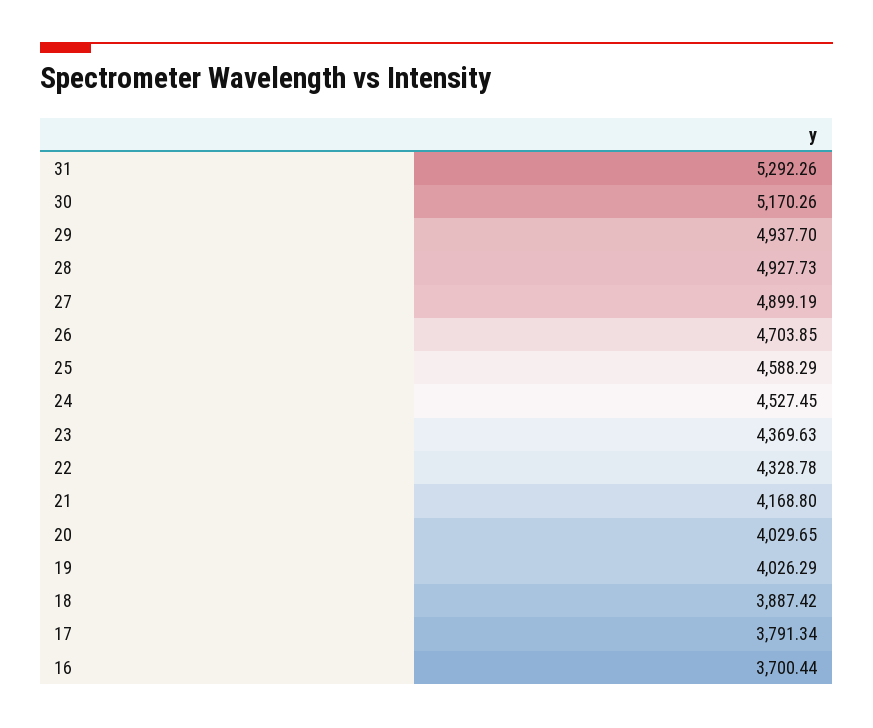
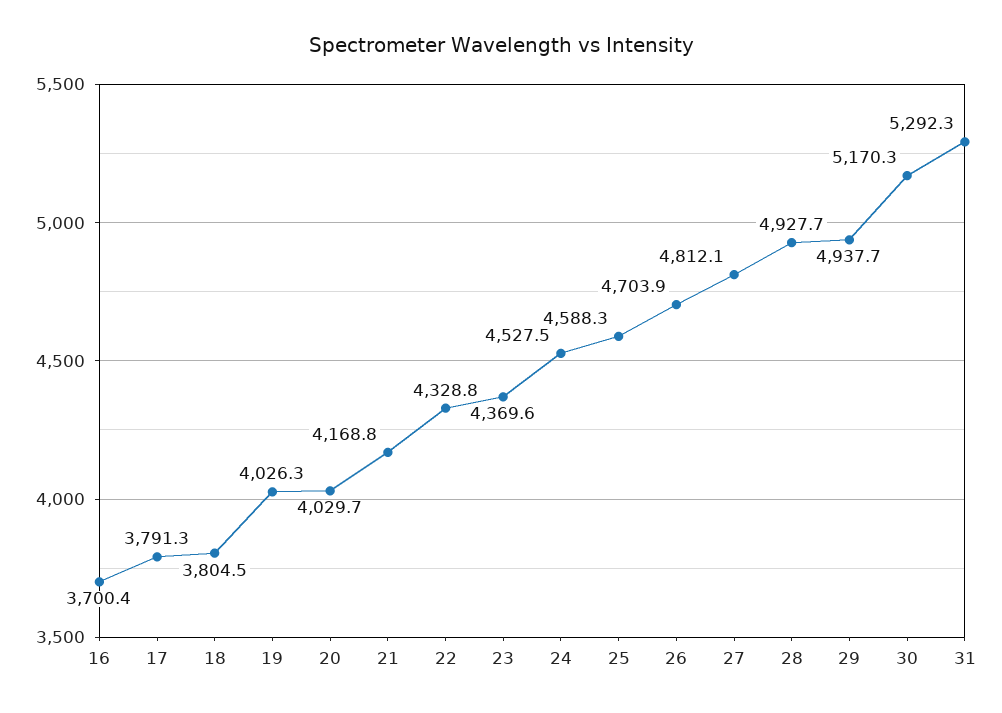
27: 4899.19 -> 4812.1
18: 3887.42 -> 3804.5

